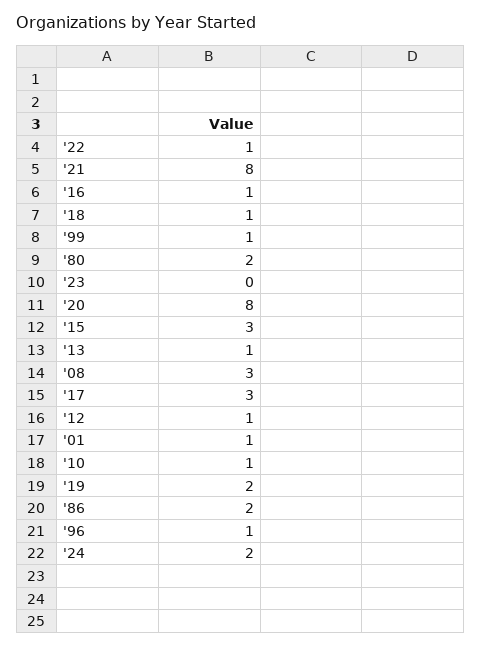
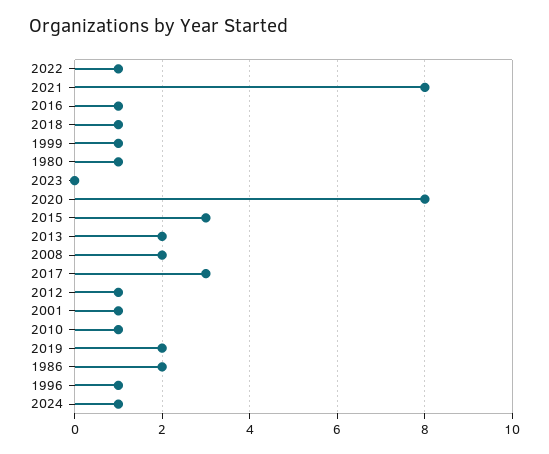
'80: 2 -> 1
'13: 1 -> 2
'08: 3 -> 2
'24: 2 -> 1

